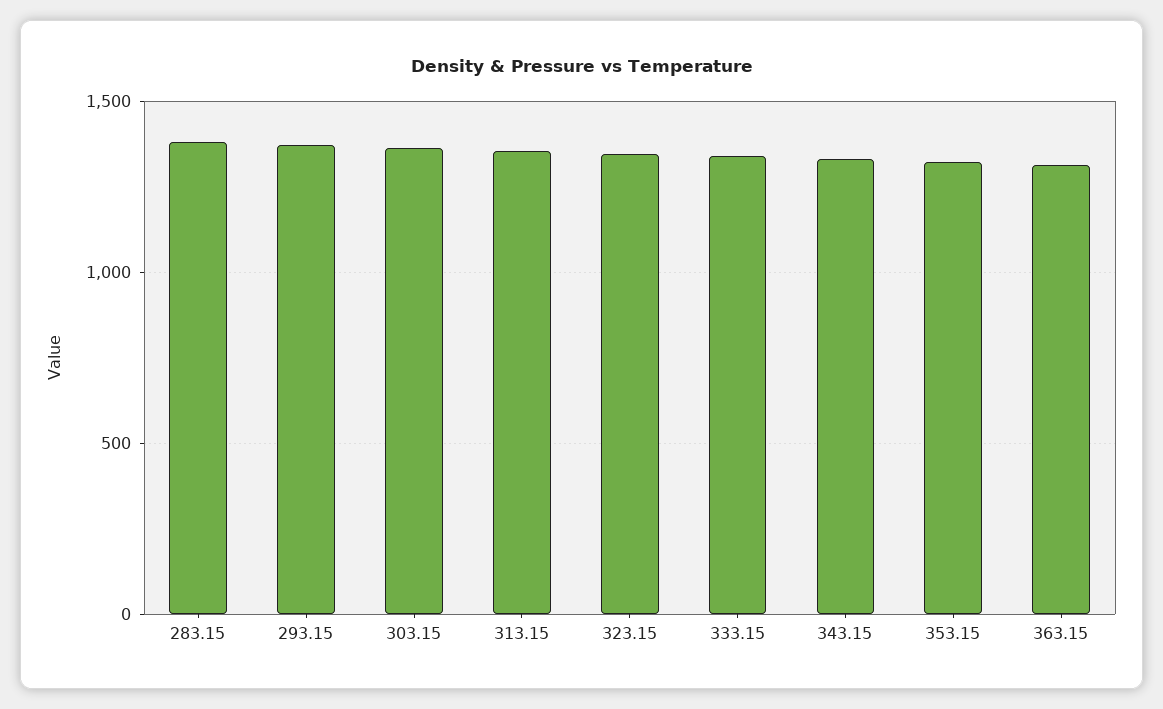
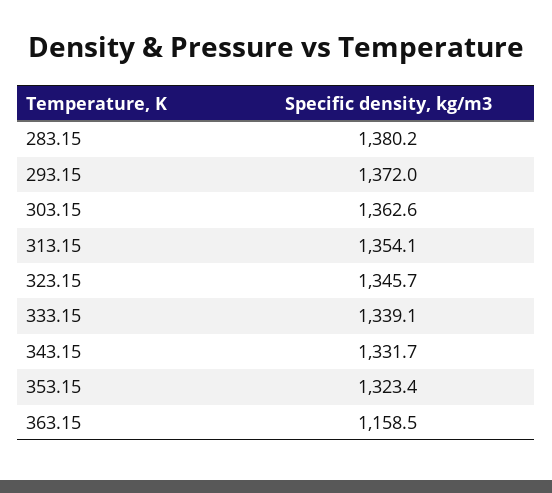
363.15: 1300 -> 1158.5

